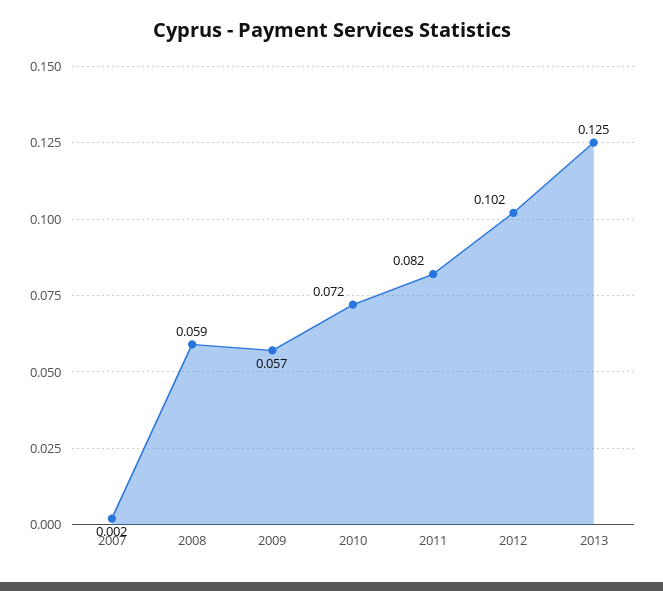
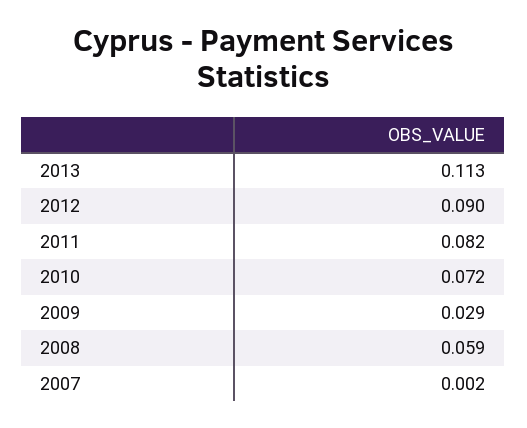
2009: 0.057 -> 0.029
2012: 0.102 -> 0.09
2013: 0.125 -> 0.113

